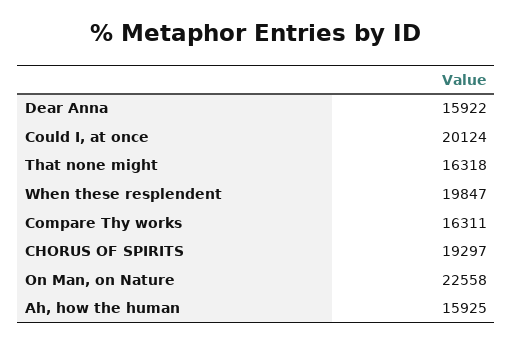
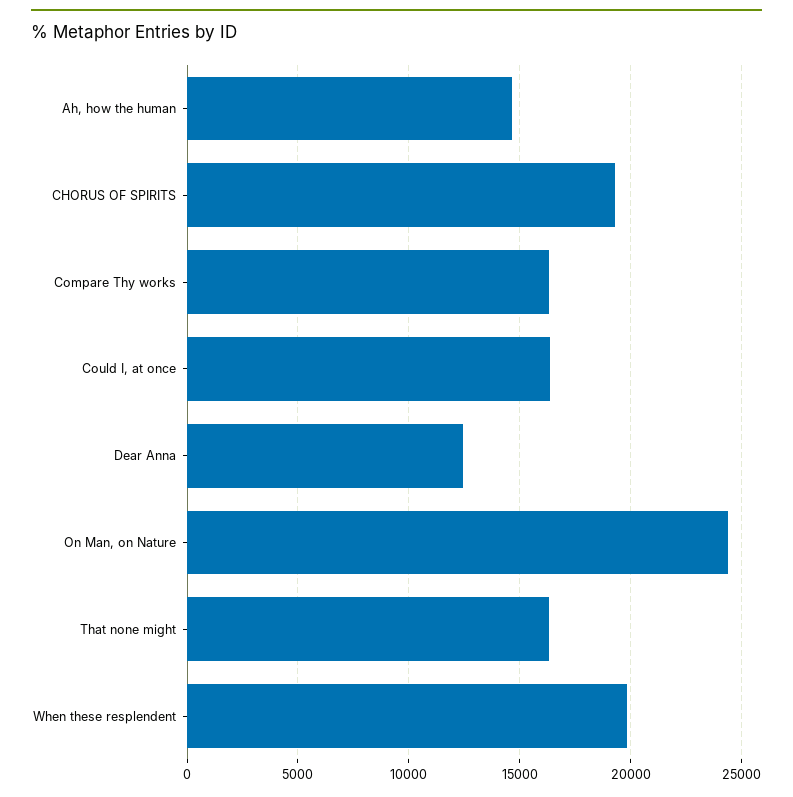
Dear Anna: 15922 -> 12500
Could I, at once: 20124 -> 16500
On Man, on Nature: 22558 -> 24500
Ah, how the human: 15925 -> 14500

